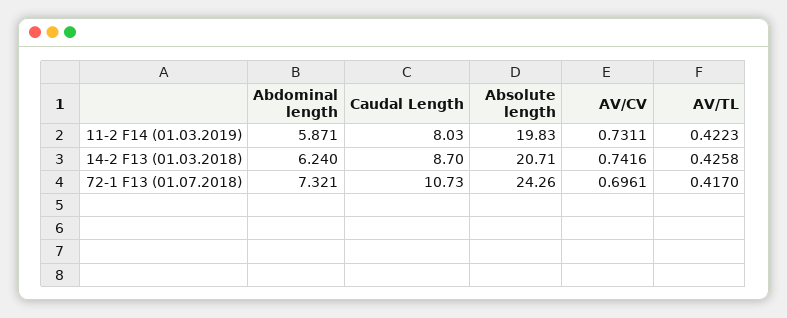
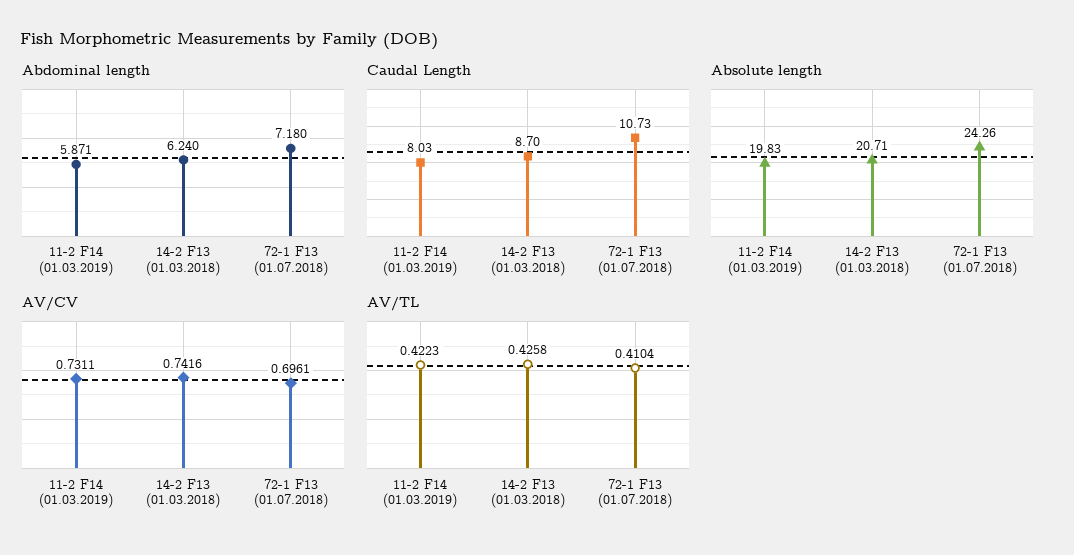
Abdominal length, 72-1 F13 (01.07.2018): 7.321 -> 7.18
AV/TL, 72-1 F13 (01.07.2018): 0.417 -> 0.4104

